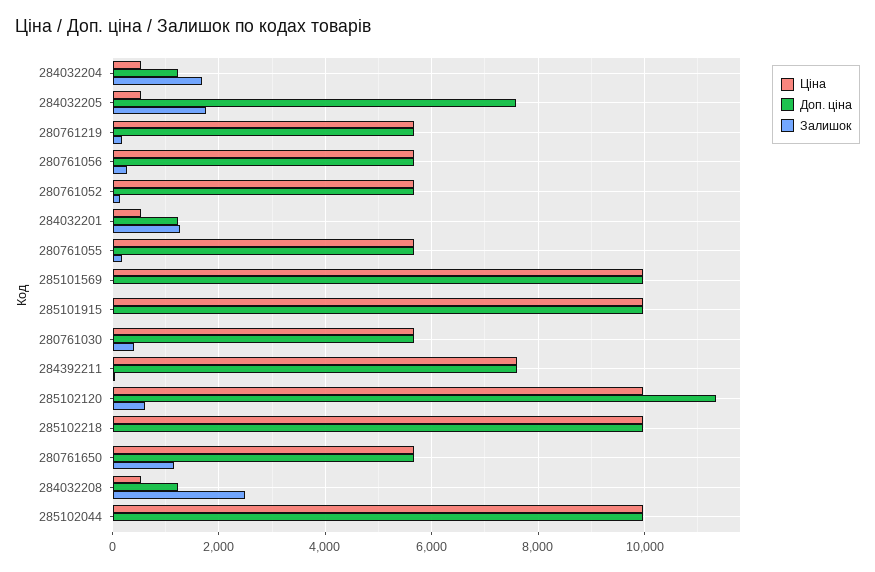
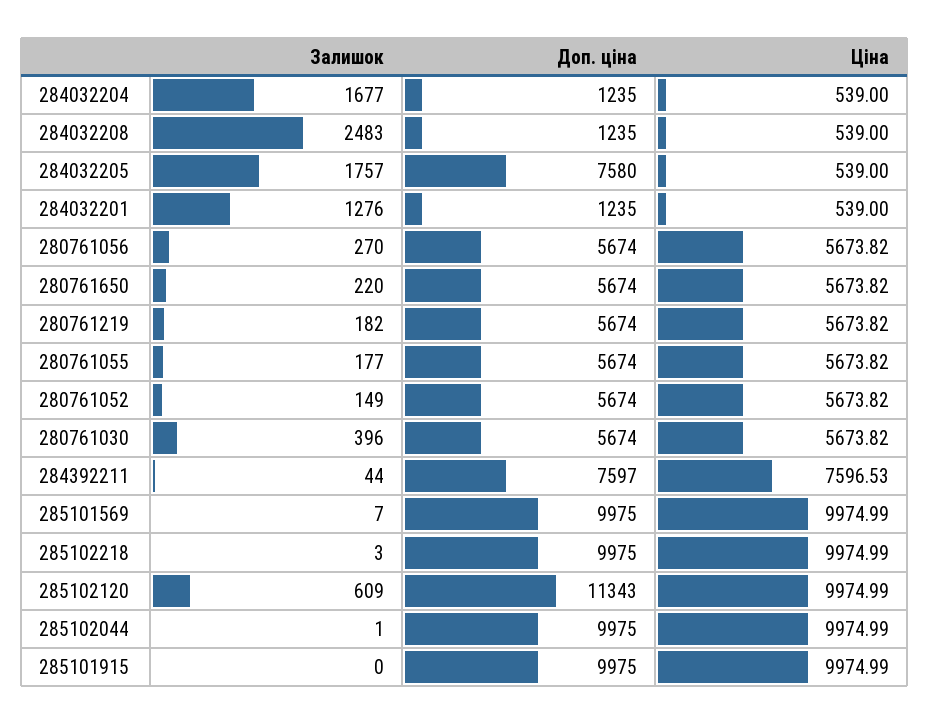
Залишок, 280761650: 1200 -> 220

